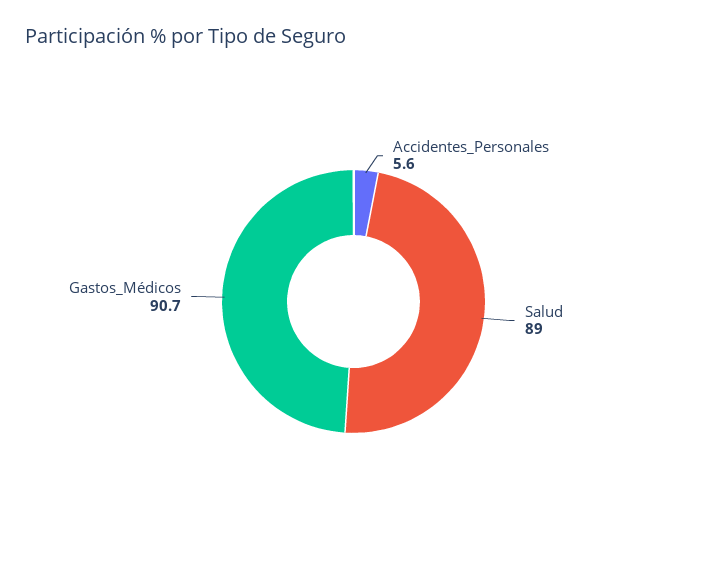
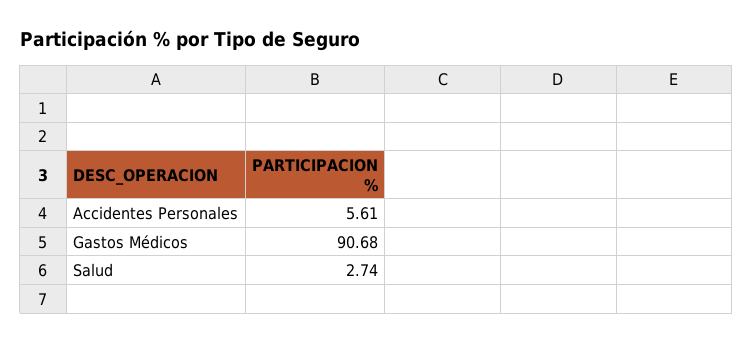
Salud: 89 -> 2.74

